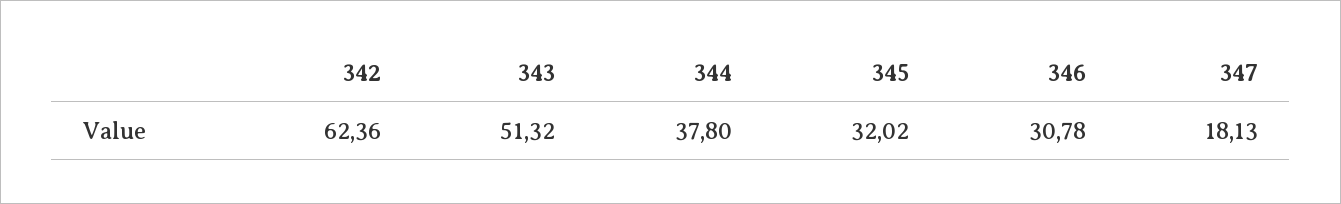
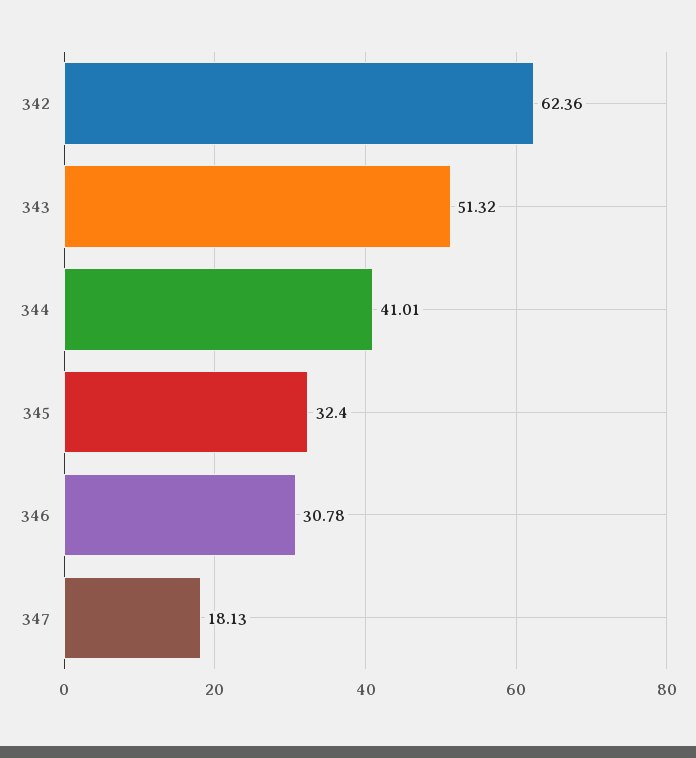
344: 37.8 -> 41.01
345: 32.02 -> 32.4

